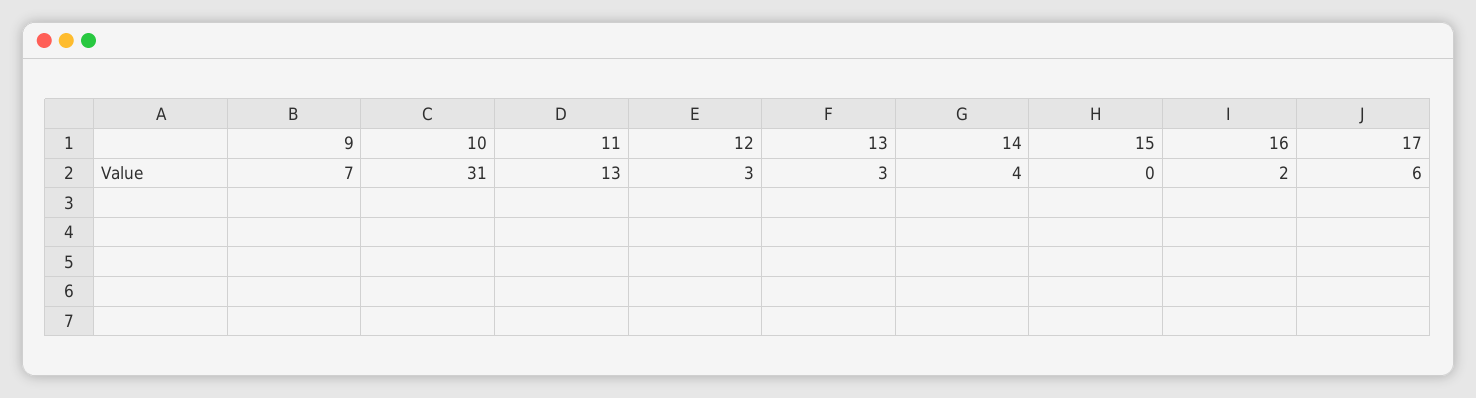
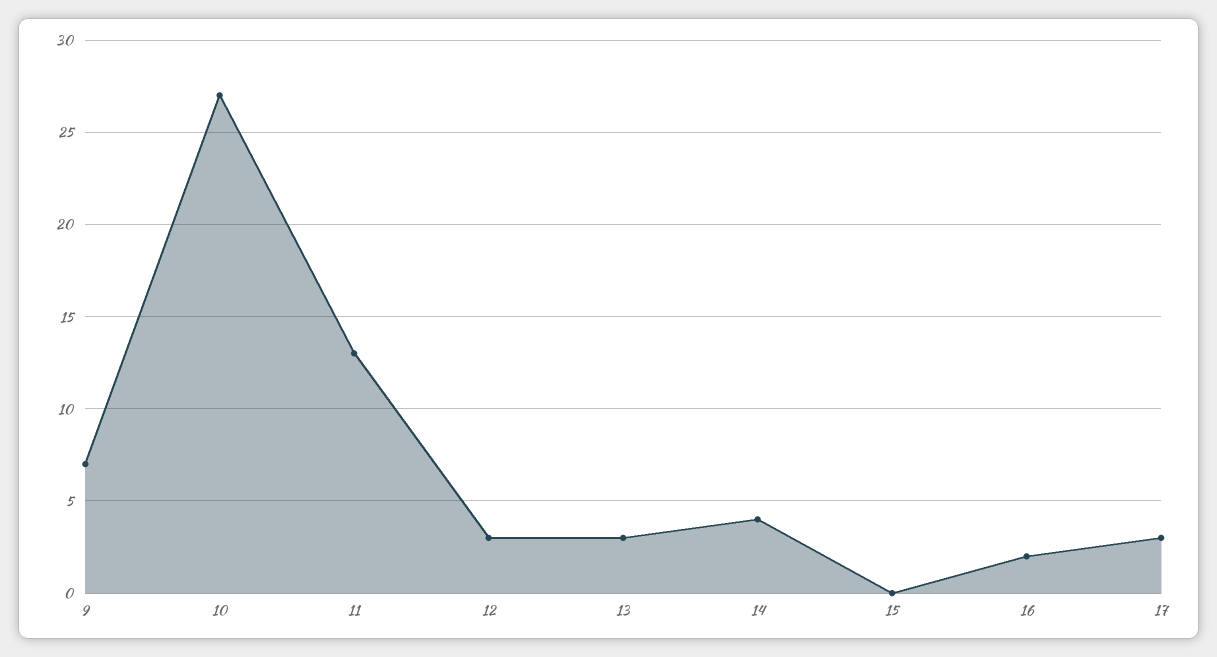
10: 31 -> 27
17: 6 -> 3

